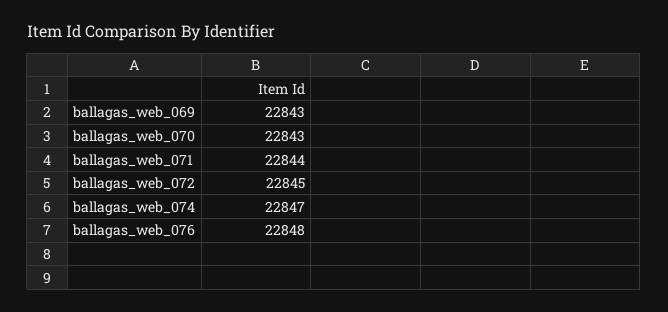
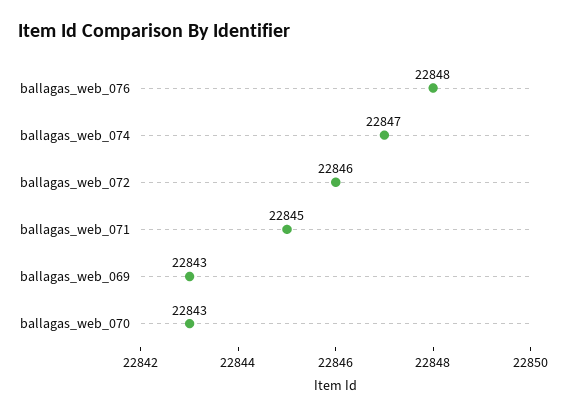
ballagas_web_071: 22844 -> 22845
ballagas_web_072: 22845 -> 22846

